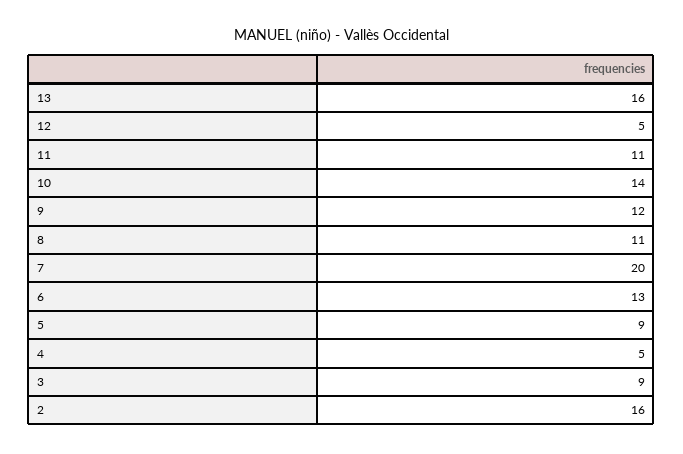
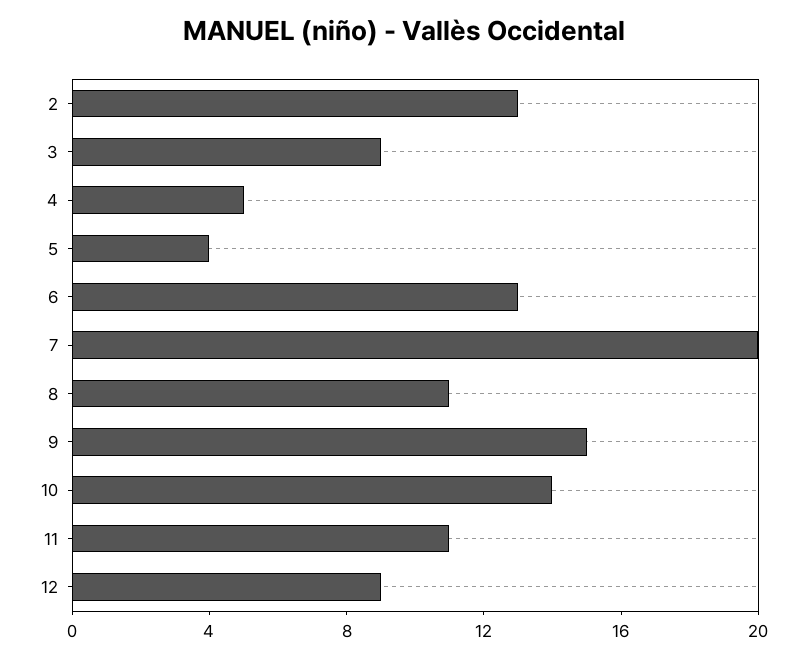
13: 16 -> none
12: 5 -> 9
9: 12 -> 15
5: 9 -> 4
2: 16 -> 13

